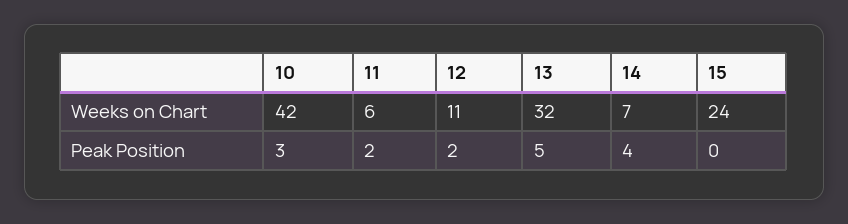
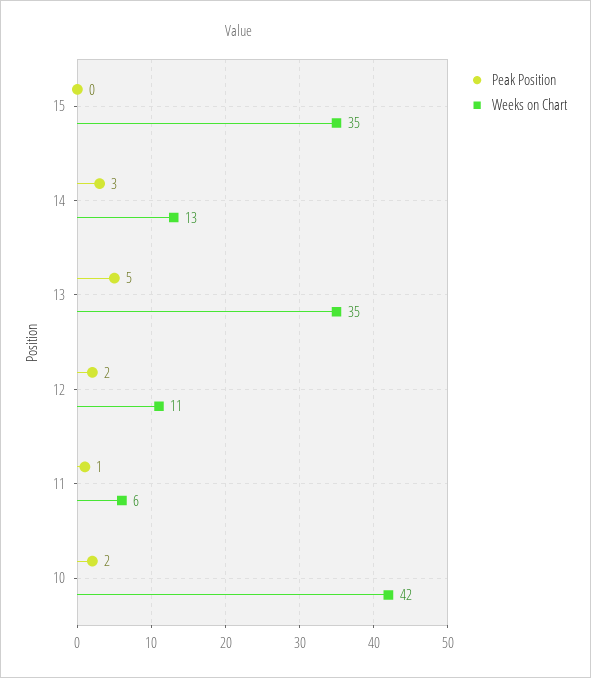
Weeks on Chart, 13: 32 -> 35
Weeks on Chart, 14: 7 -> 13
Weeks on Chart, 15: 24 -> 35
Peak Position, 10: 3 -> 2
Peak Position, 11: 2 -> 1
Peak Position, 14: 4 -> 3

